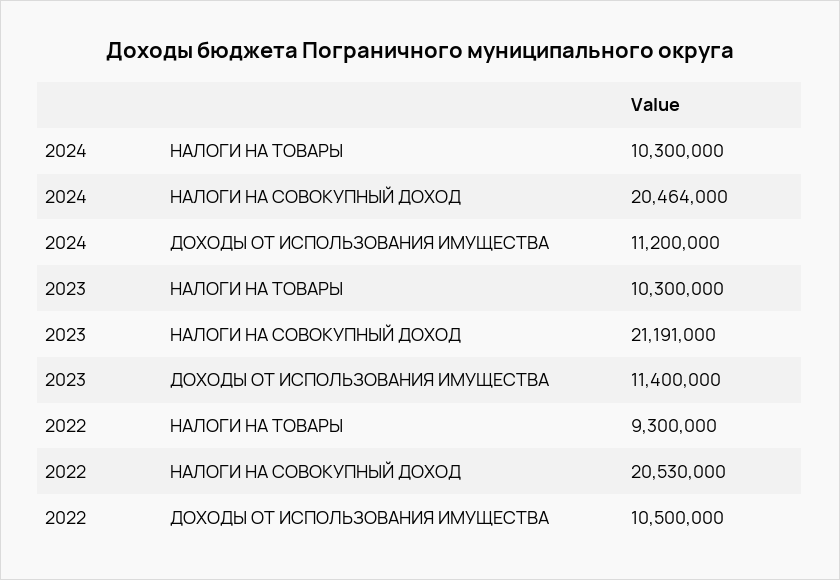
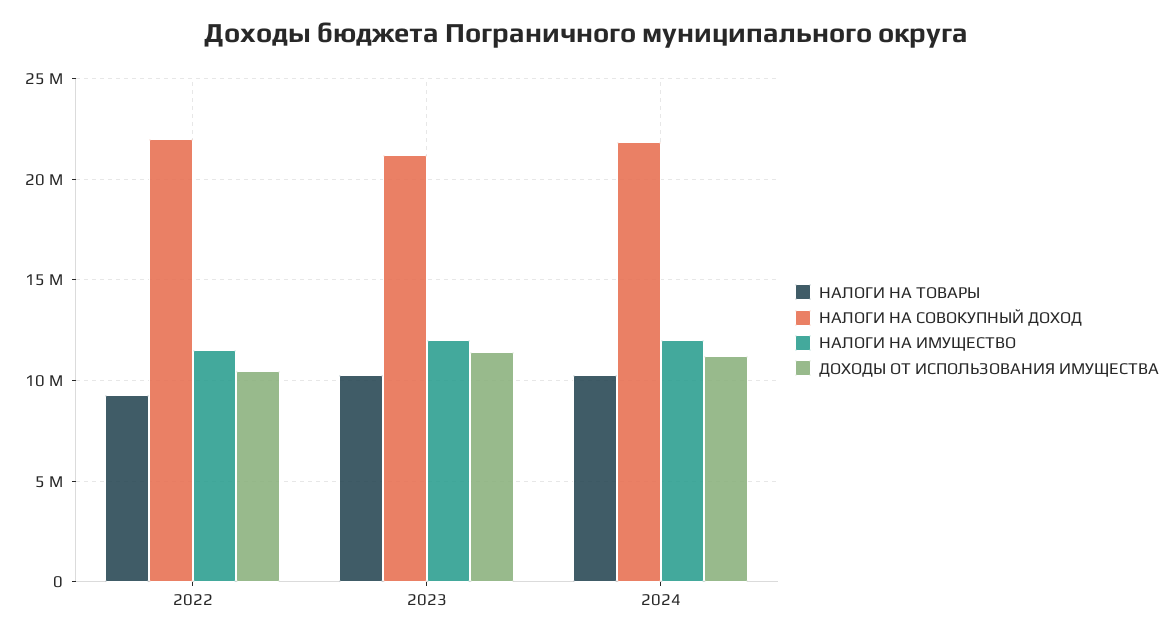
НАЛОГИ НА СОВОКУПНЫЙ ДОХОД, 2024: 20464000 -> 22000000
НАЛОГИ НА СОВОКУПНЫЙ ДОХОД, 2022: 20530000 -> 22000000
НАЛОГИ НА ИМУЩЕСТВО, 2022: none -> 11500000
НАЛОГИ НА ИМУЩЕСТВО, 2023: none -> 12000000
НАЛОГИ НА ИМУЩЕСТВО, 2024: none -> 12000000

